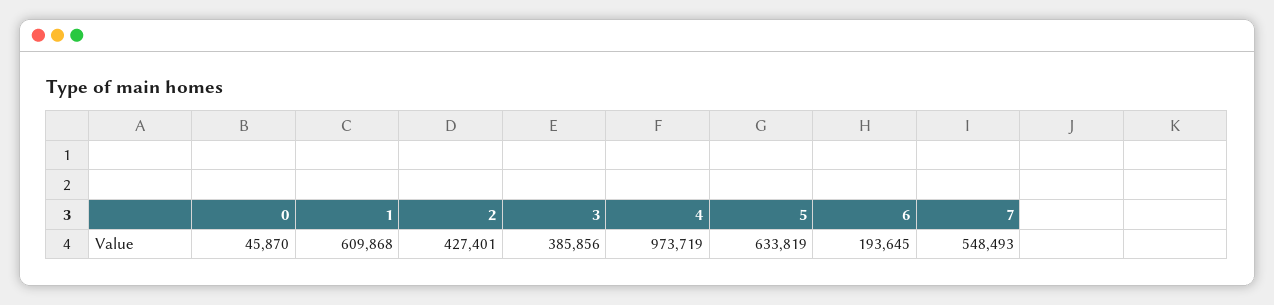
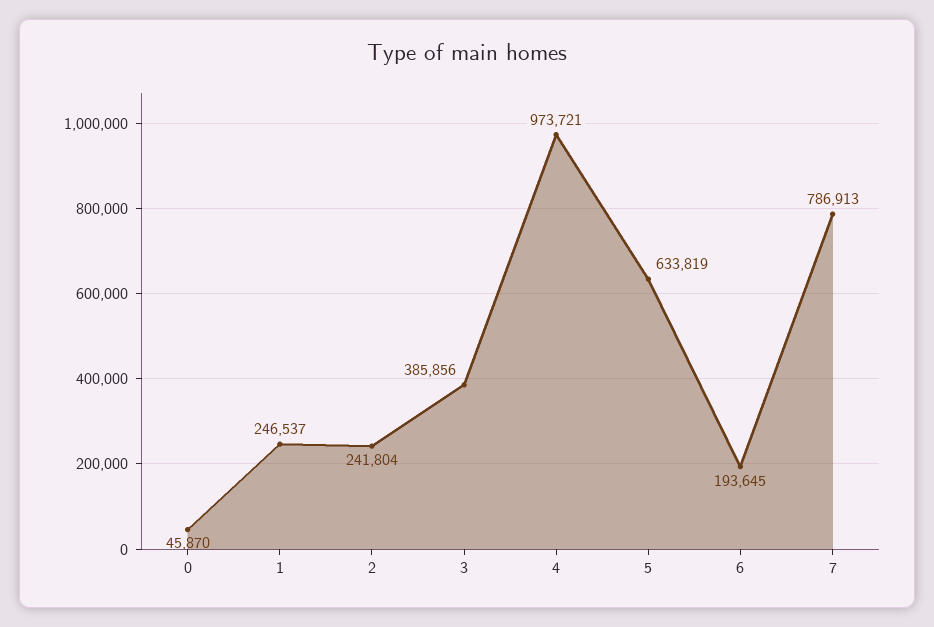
1: 609868 -> 246537
2: 427401 -> 241804
4: 973719 -> 973721
7: 548493 -> 786913

